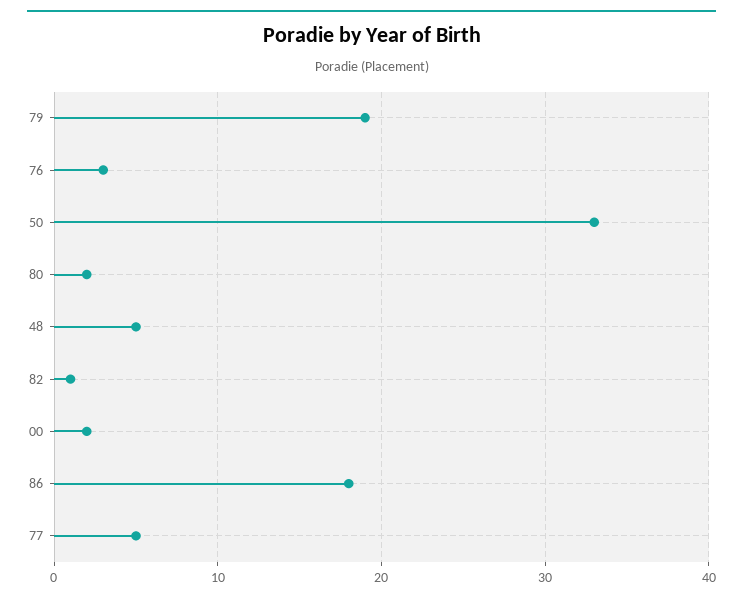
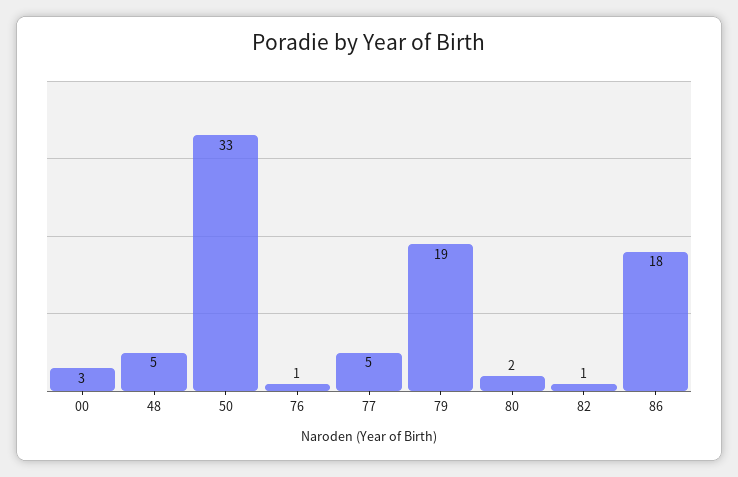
76: 3 -> 1
00: 2 -> 3

